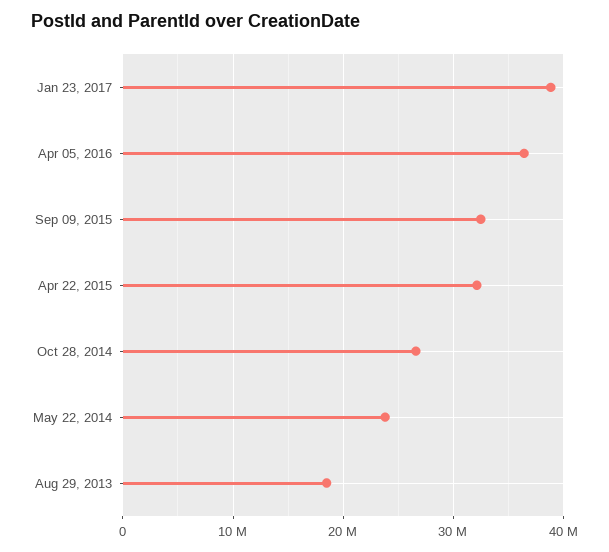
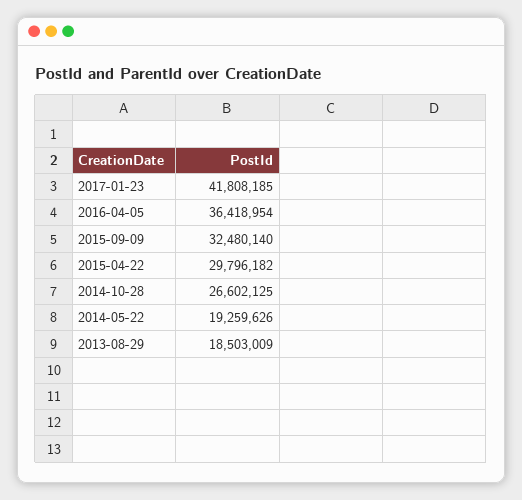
Jan 23, 2017: 39000000 -> 41808185
Apr 22, 2015: 32000000 -> 29796182
May 22, 2014: 24000000 -> 19259626

